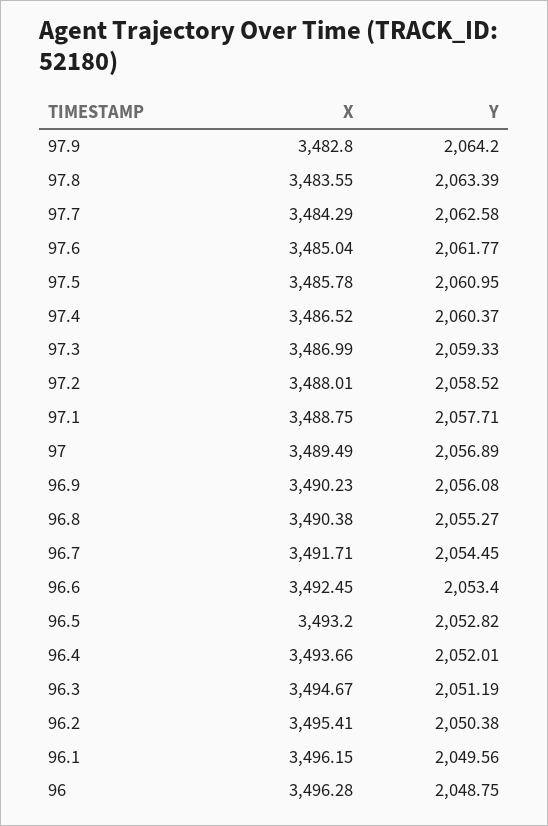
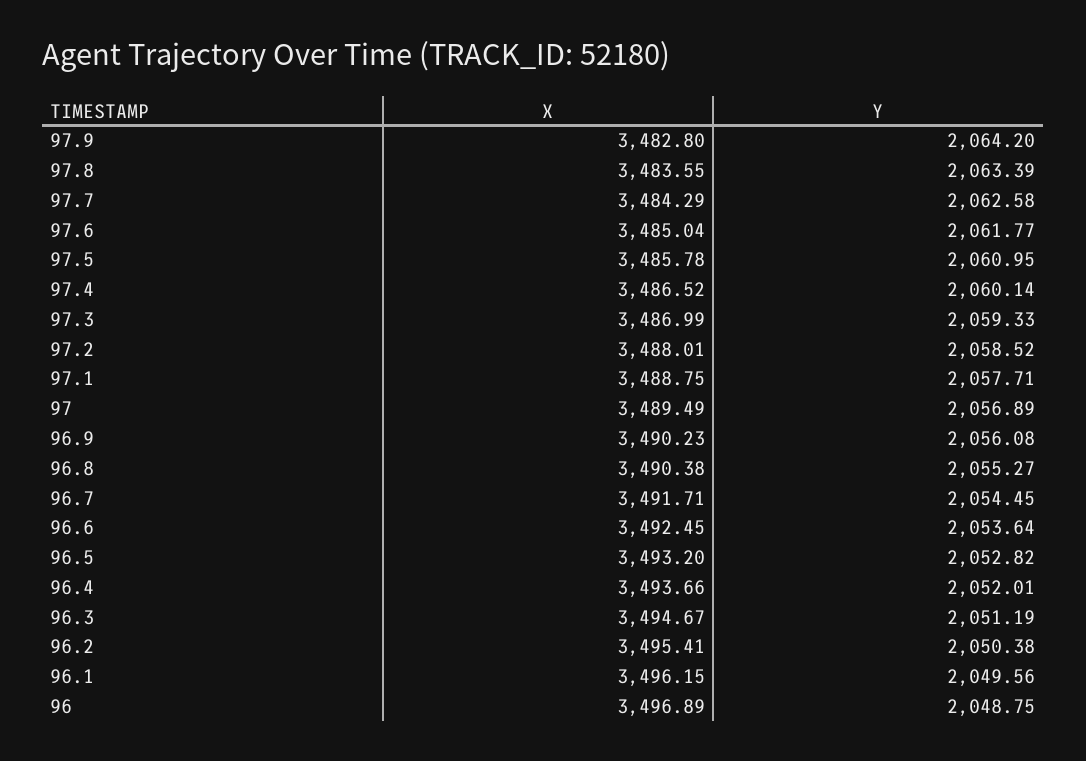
Y, 97.4: 2060.37 -> 2060.14
Y, 96.6: 2053.4 -> 2053.64
X, 96: 3496.28 -> 3496.89

